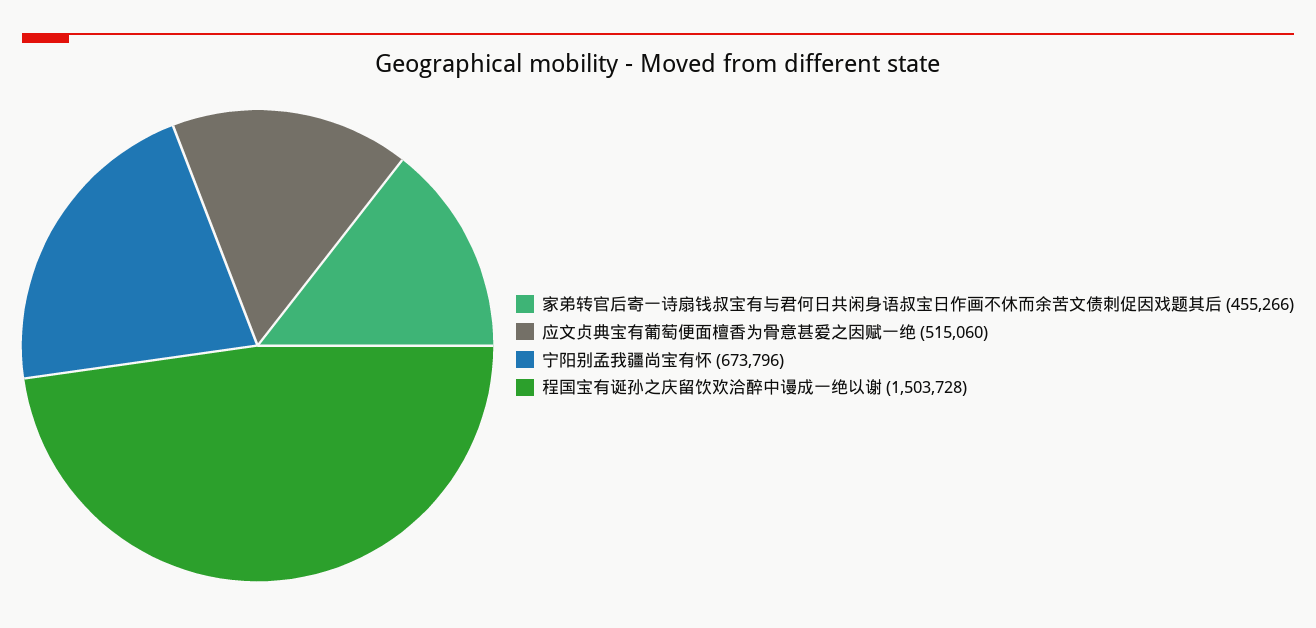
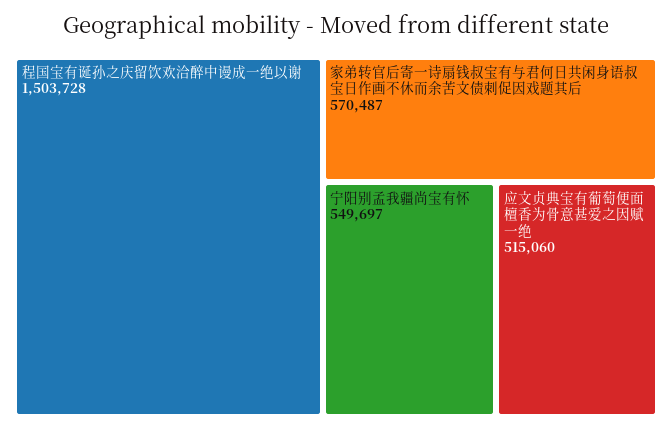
家弟转官后寄一诗扇钱叔宝有与君何日共闲身语叔宝日作画不休而余苦文债刺促因戏题其后: 455266 -> 570487
宁阳别孟我疆尚宝有怀: 673796 -> 549697

